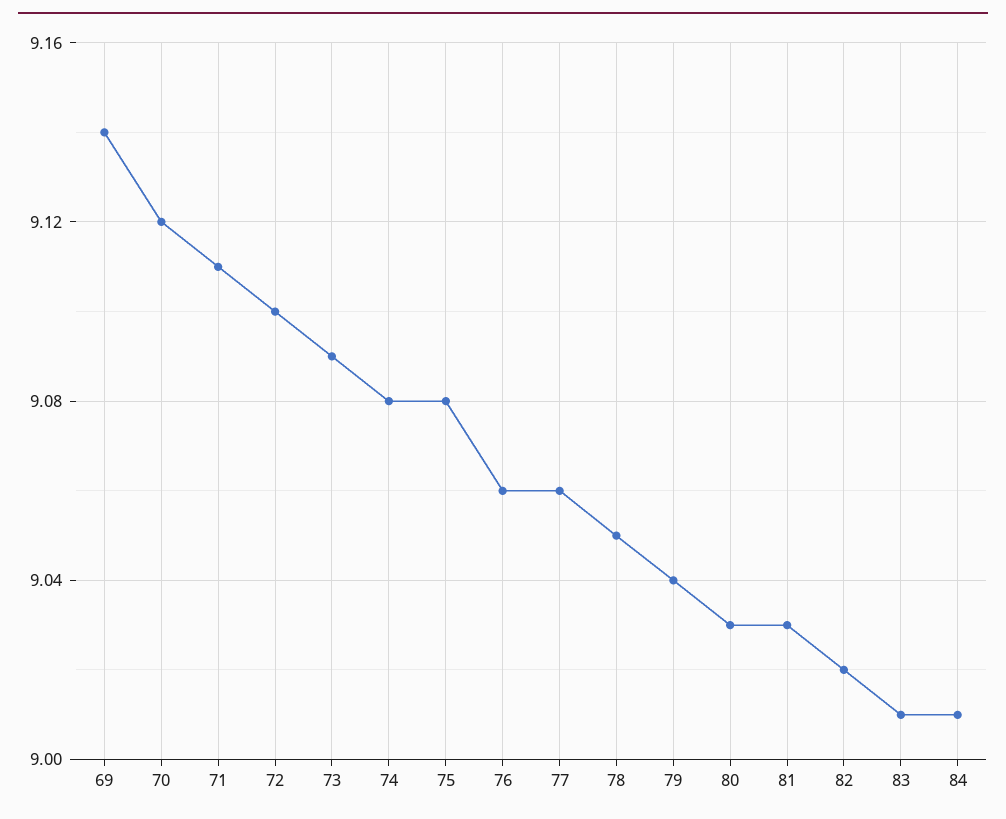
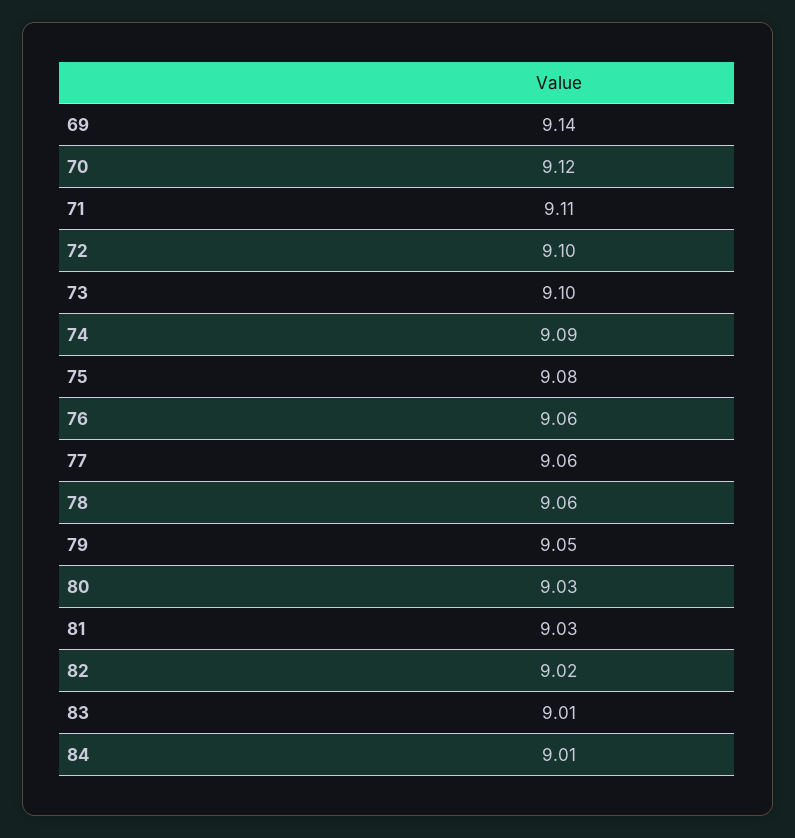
73: 9.09 -> 9.1
74: 9.08 -> 9.09
78: 9.05 -> 9.06
79: 9.04 -> 9.05

